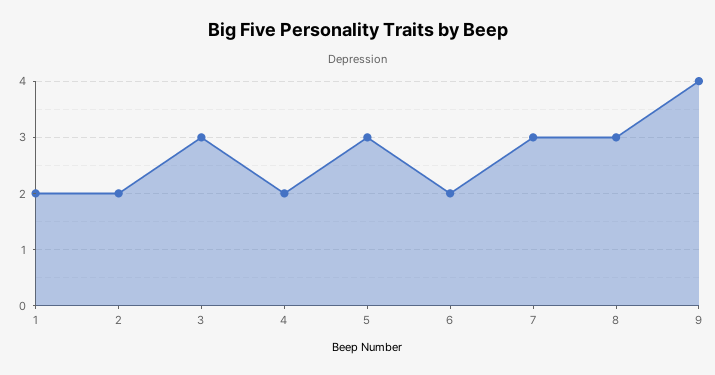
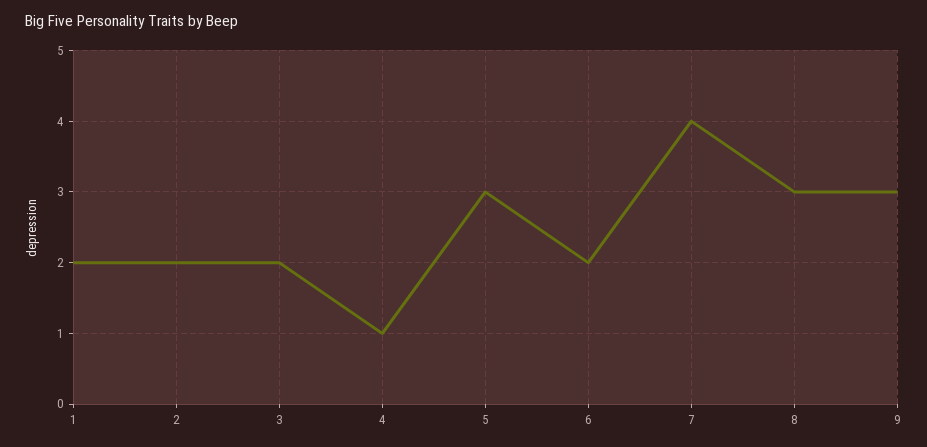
3: 3 -> 2
4: 2 -> 1
7: 3 -> 4
9: 4 -> 3

